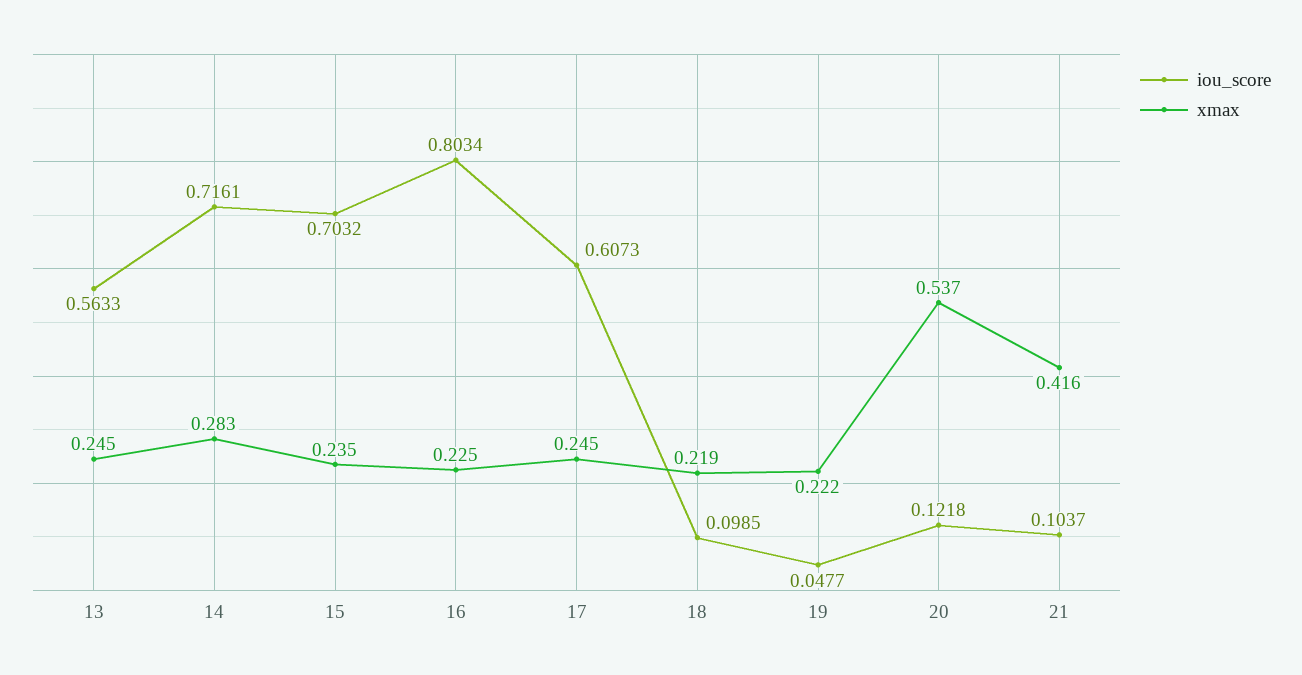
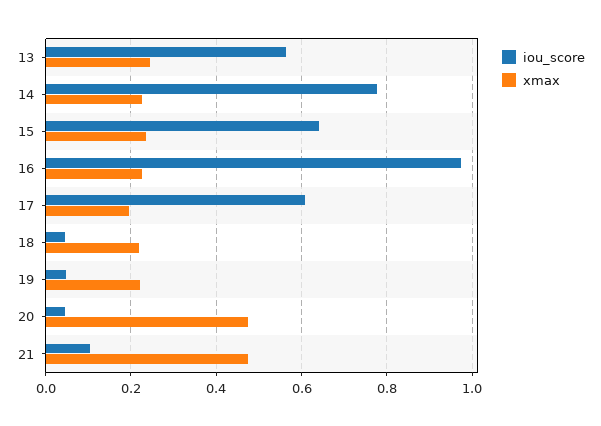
iou_score, 14: 0.7161 -> 0.78
xmax, 14: 0.283 -> 0.22
iou_score, 15: 0.7032 -> 0.64
iou_score, 16: 0.8034 -> 0.98
xmax, 17: 0.245 -> 0.2
iou_score, 18: 0.0985 -> 0.04
iou_score, 20: 0.1218 -> 0.04
xmax, 20: 0.537 -> 0.48
xmax, 21: 0.416 -> 0.48

